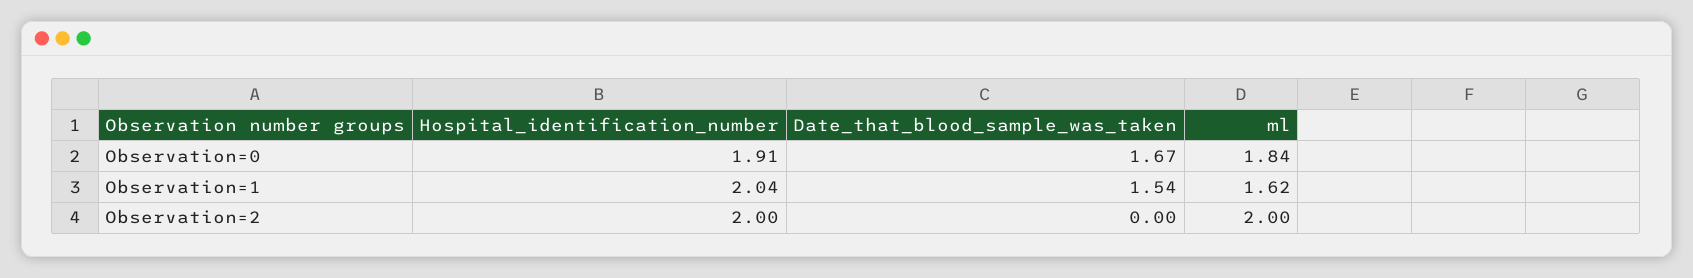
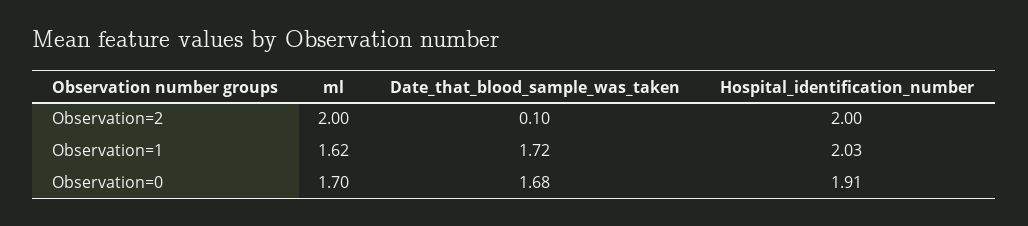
Date_that_blood_sample_was_taken, Observation=0: 1.67 -> 1.68
ml, Observation=0: 1.84 -> 1.7
Hospital_identification_number, Observation=1: 2.04 -> 2.03
Date_that_blood_sample_was_taken, Observation=1: 1.54 -> 1.72
Date_that_blood_sample_was_taken, Observation=2: 0 -> 0.1

